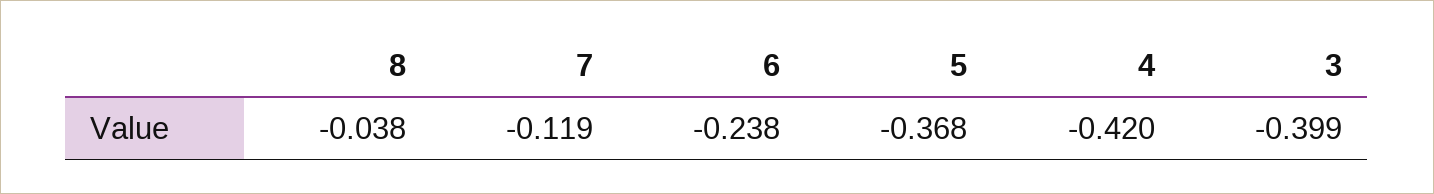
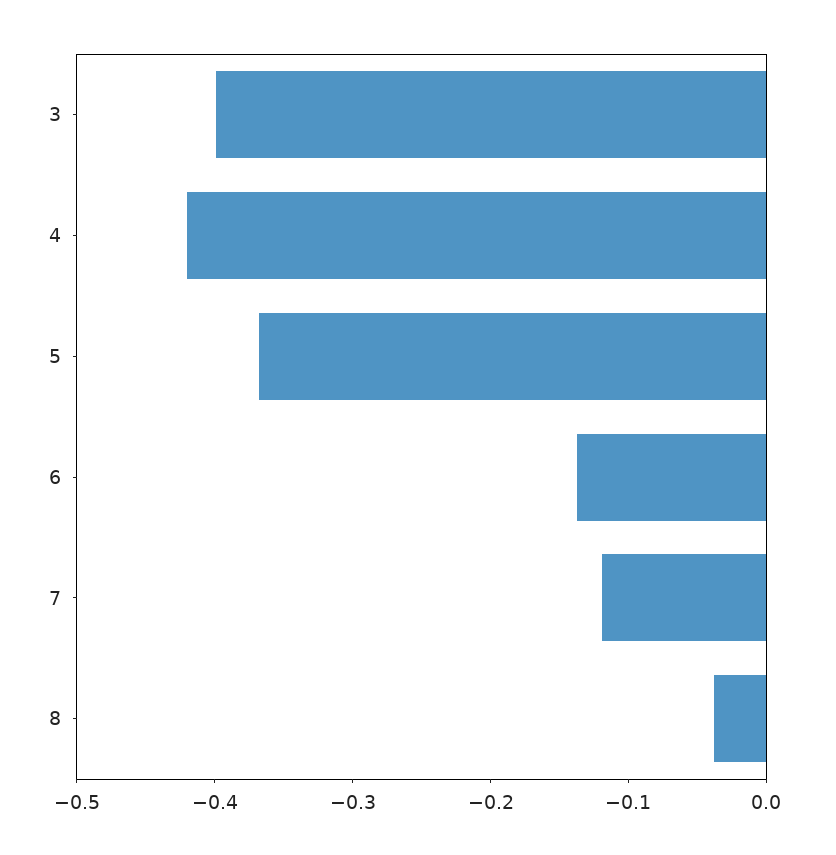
6: -0.238 -> -0.14

